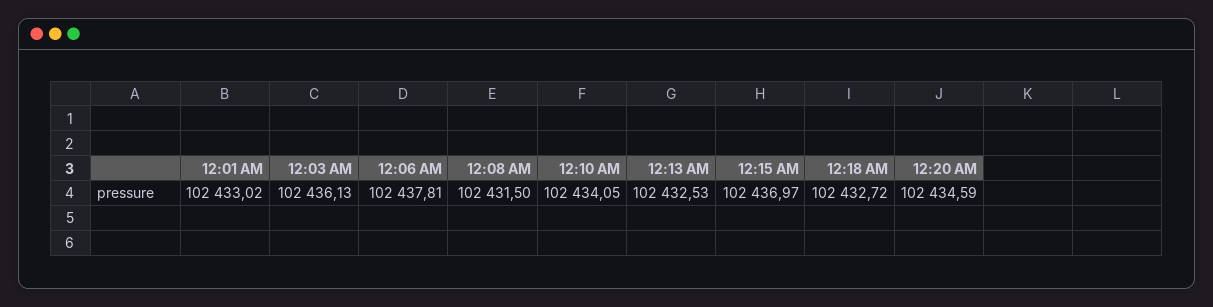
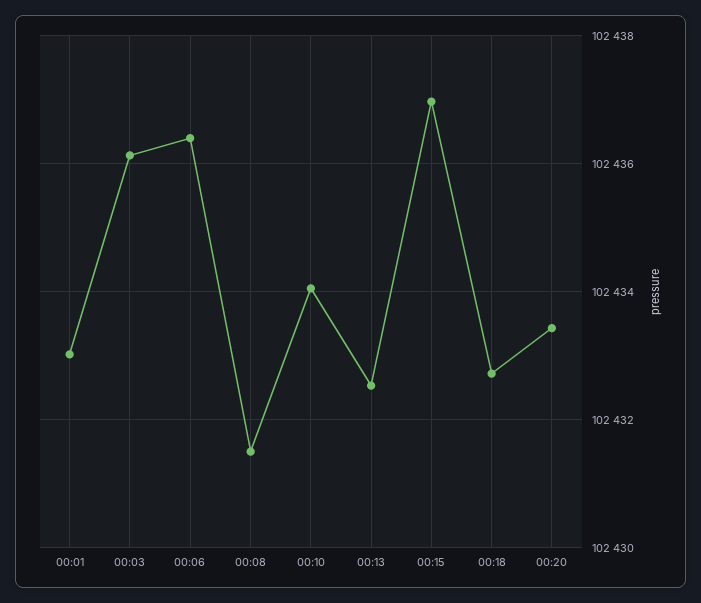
12:06 AM: 102437.81 -> 102436.4
12:20 AM: 102434.59 -> 102433.4

